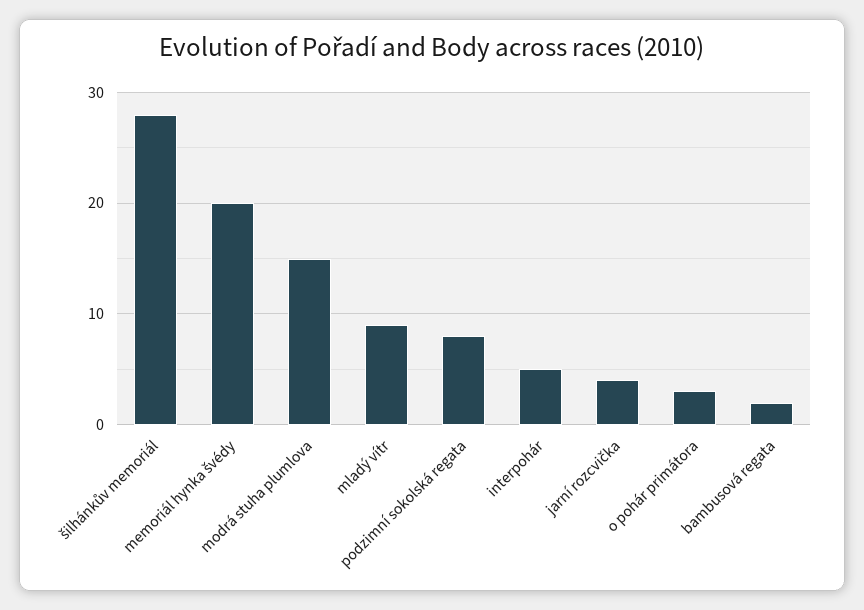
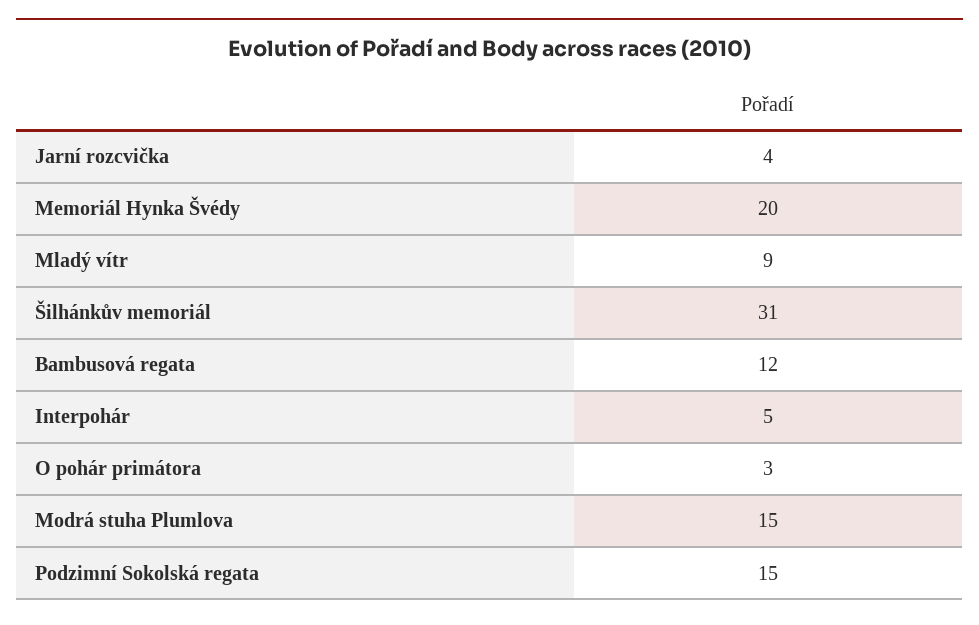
šilhánkův memoriál: 28 -> 31
podzimní sokolská regata: 8 -> 15
bambusová regata: 2 -> 12

